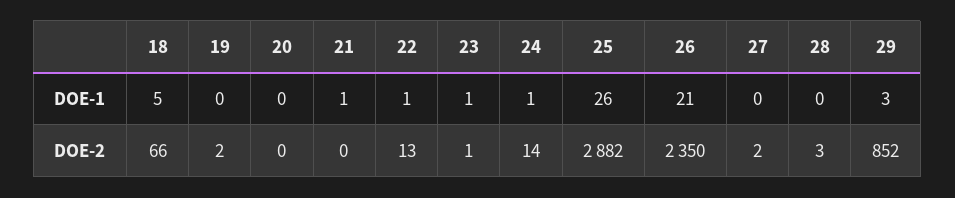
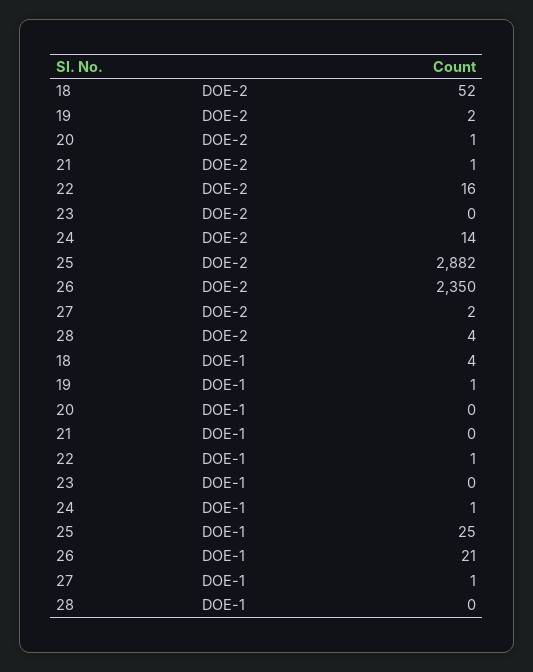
18, DOE-1: 5 -> 4
19, DOE-1: 0 -> 1
21, DOE-1: 1 -> 0
23, DOE-1: 1 -> 0
25, DOE-1: 26 -> 25
27, DOE-1: 0 -> 1
29, DOE-1: 3 -> none
18, DOE-2: 66 -> 52
20, DOE-2: 0 -> 1
21, DOE-2: 0 -> 1
22, DOE-2: 13 -> 16
23, DOE-2: 1 -> 0
28, DOE-2: 3 -> 4
29, DOE-2: 852 -> none

